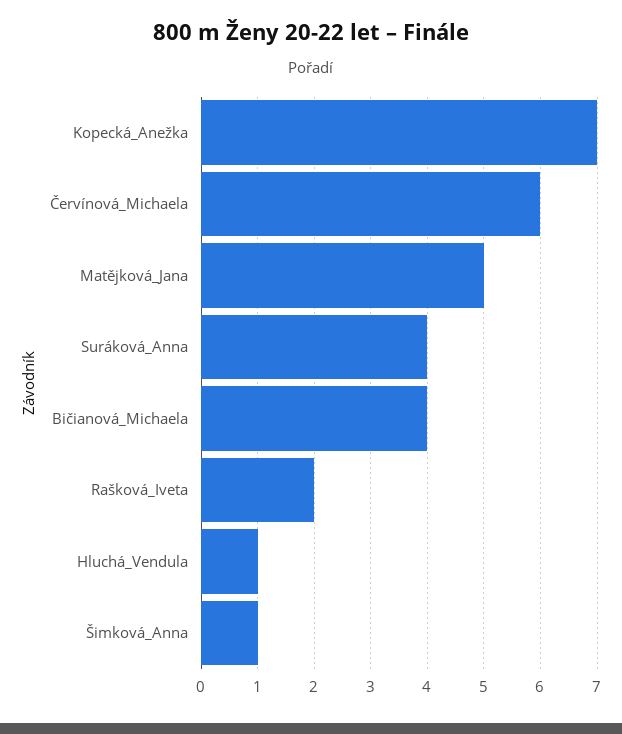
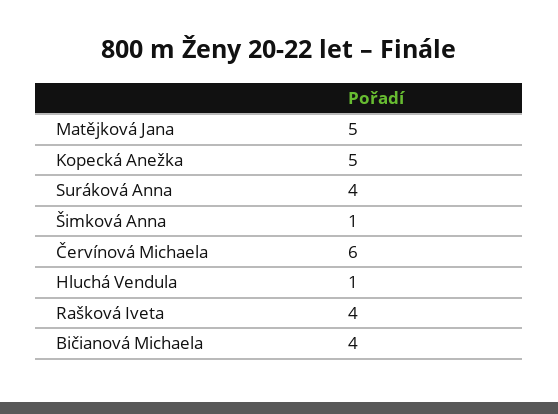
Kopecká_Anežka: 7 -> 5
Rašková_Iveta: 2 -> 4

